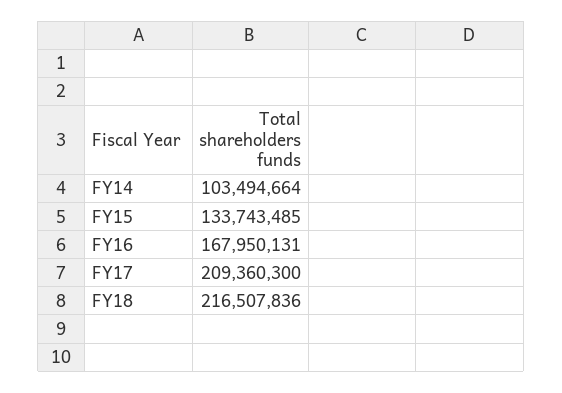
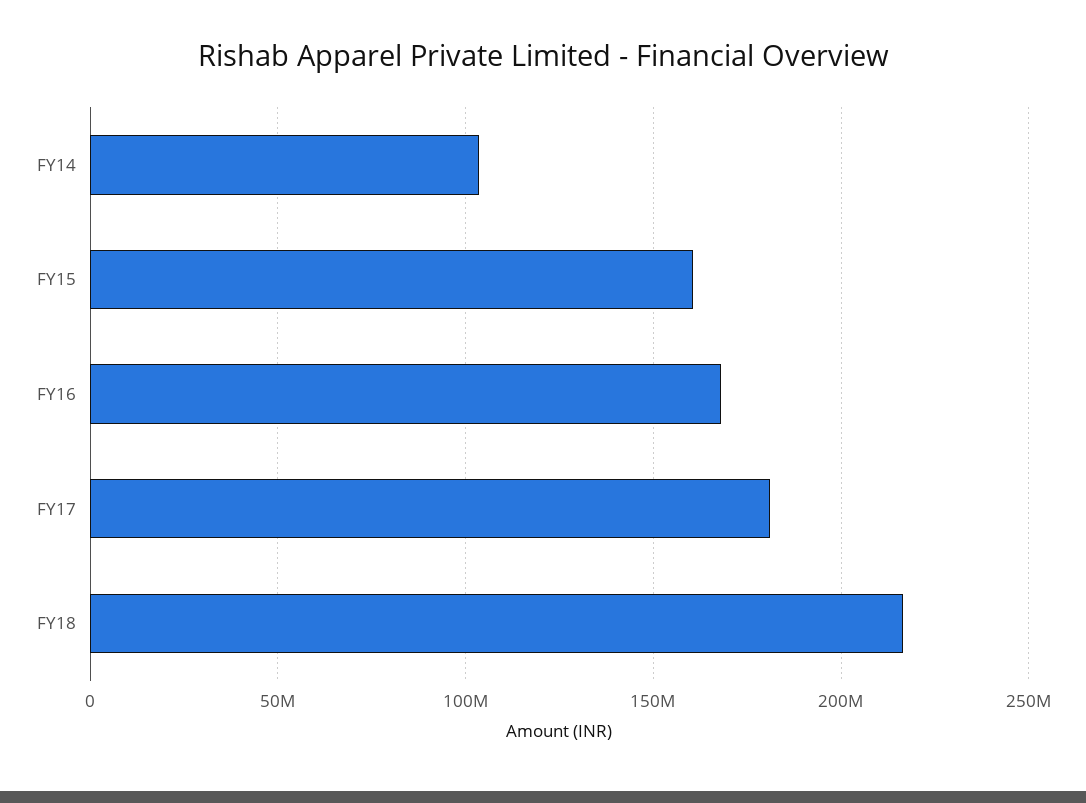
FY15: 133743485 -> 160000000
FY17: 209360300 -> 180000000

